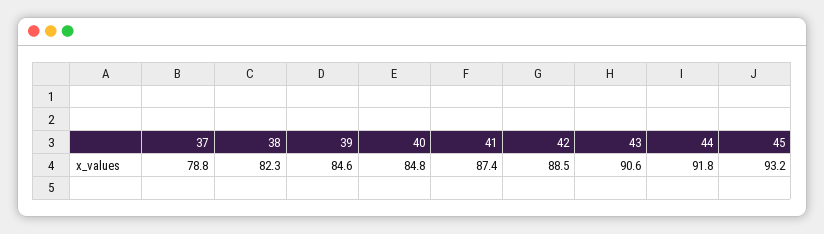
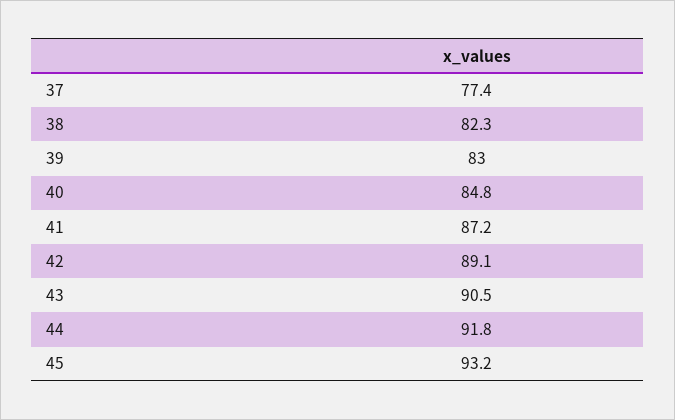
37: 78.8 -> 77.4
39: 84.6 -> 83
41: 87.4 -> 87.2
42: 88.5 -> 89.1
43: 90.6 -> 90.5

